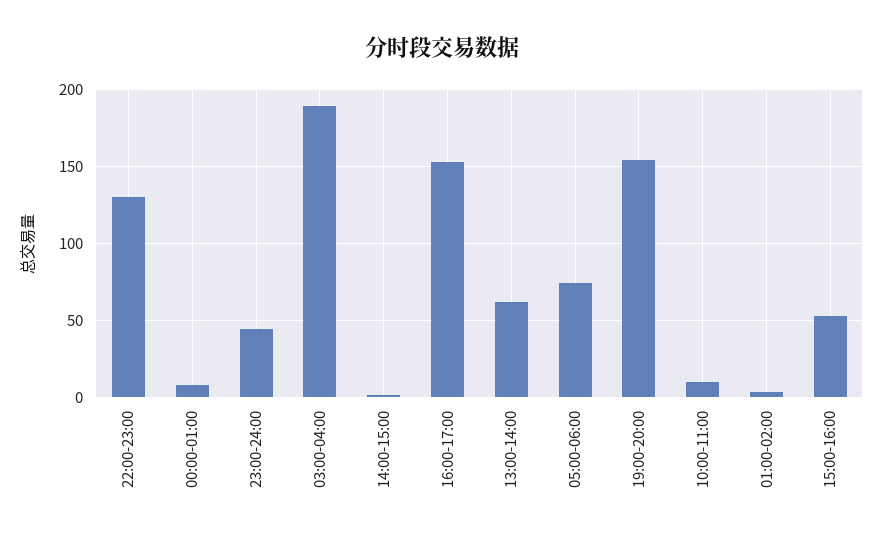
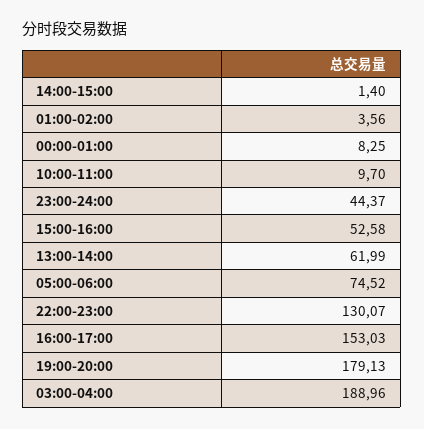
19:00-20:00: 155 -> 179.13

